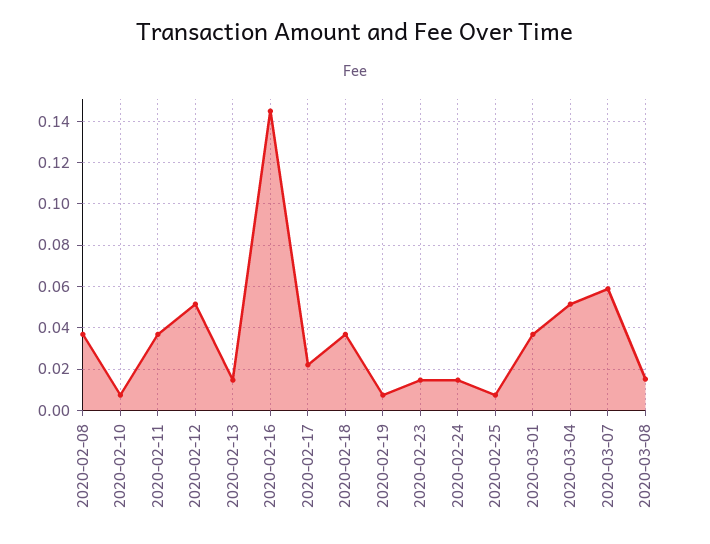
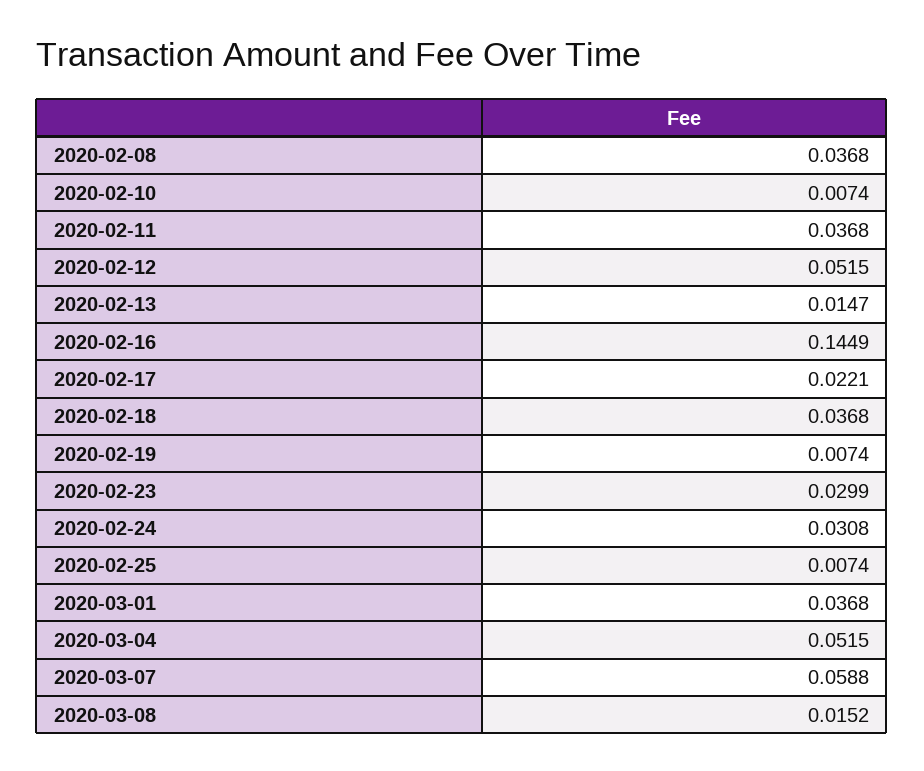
2020-02-23: 0.015 -> 0.0299
2020-02-24: 0.015 -> 0.0308

